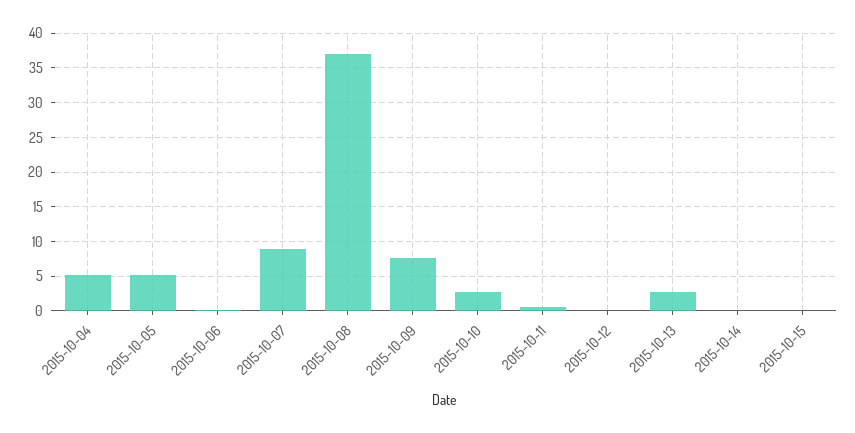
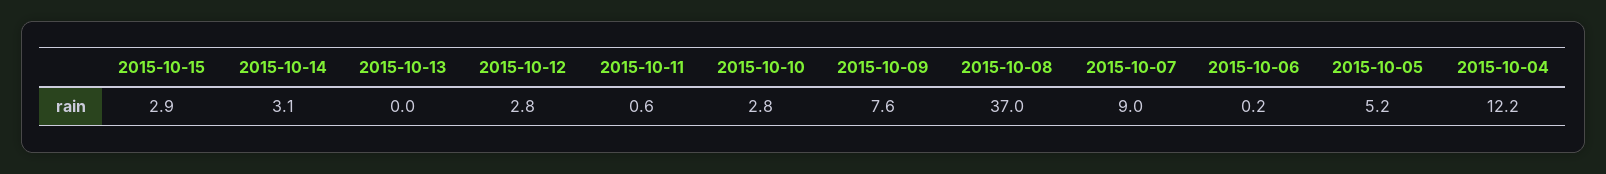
2015-10-04: 5 -> 12.2
2015-10-12: 0 -> 2.8
2015-10-13: 3 -> 0
2015-10-14: 0 -> 3.1
2015-10-15: 0 -> 2.9

